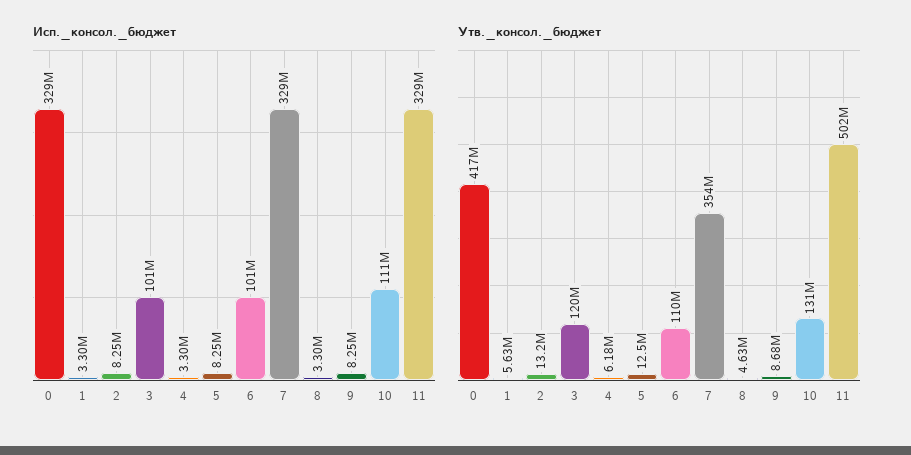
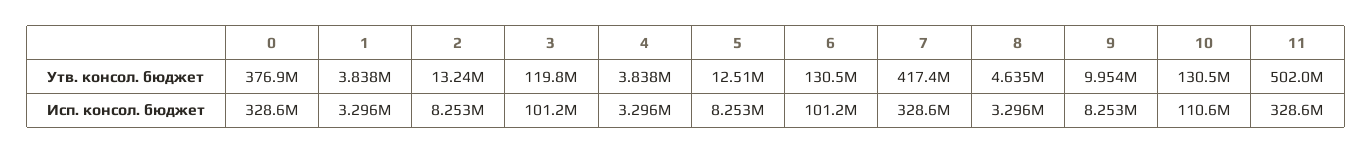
Утв._консол._бюджет, 0: 417000000 -> 376900000
Утв._консол._бюджет, 1: 5630000 -> 3838000
Утв._консол._бюджет, 4: 6180000 -> 3838000
Утв._консол._бюджет, 6: 110000000 -> 130500000
Утв._консол._бюджет, 7: 354000000 -> 417400000
Утв._консол._бюджет, 9: 8680000 -> 9954000

